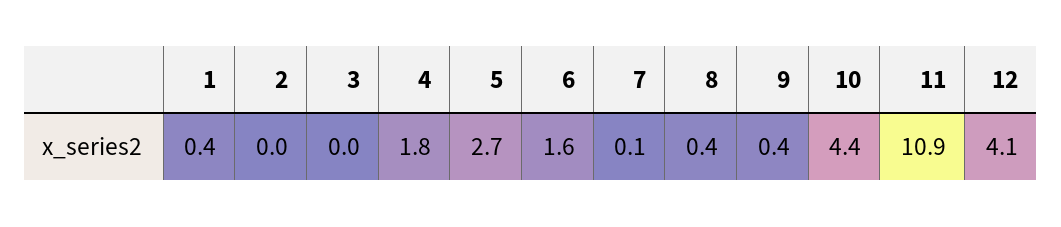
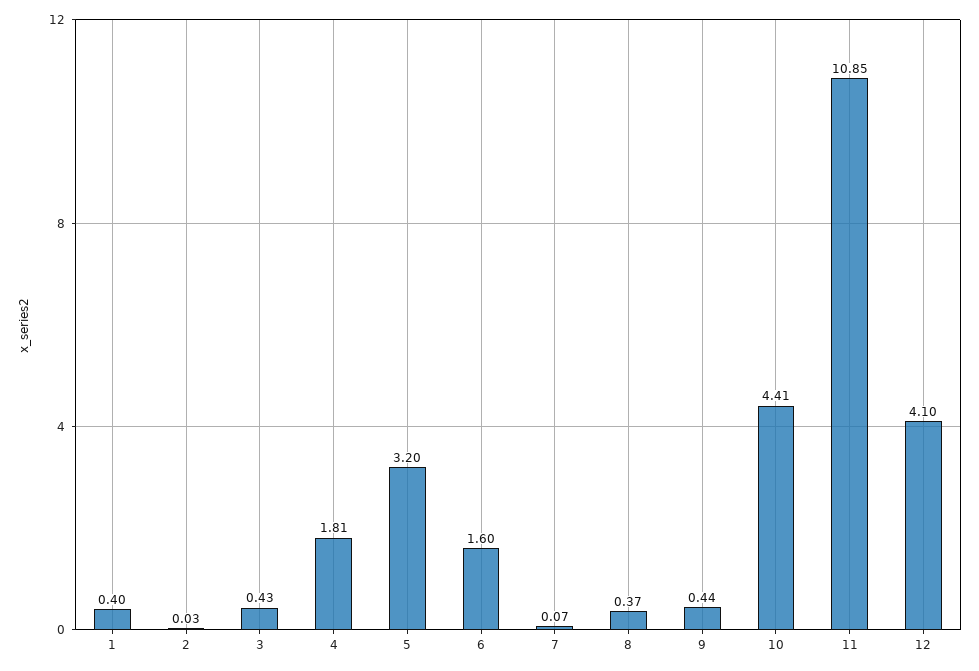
3: 0 -> 0.43
5: 2.7 -> 3.2

